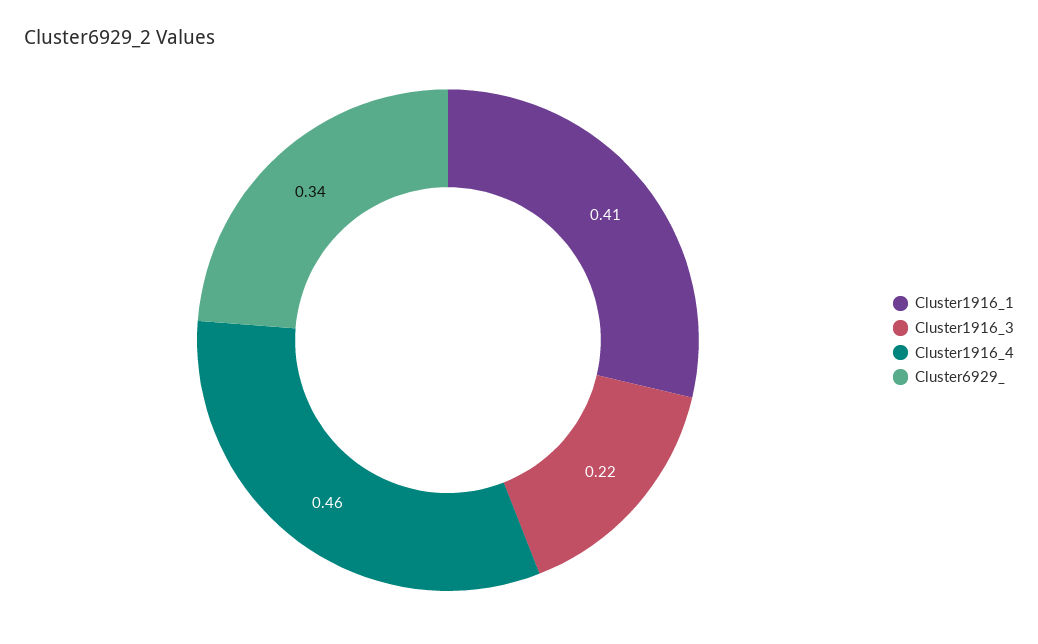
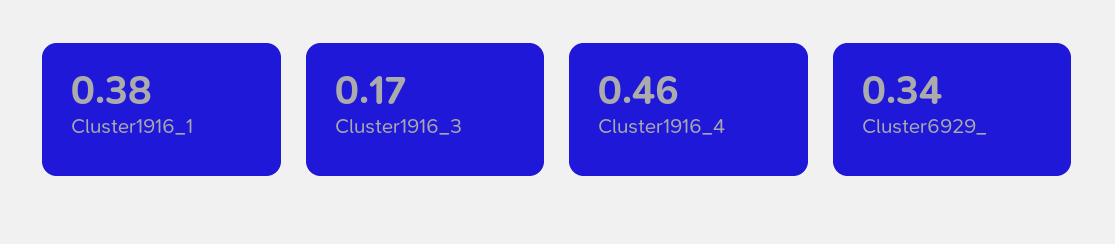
Cluster1916_1: 0.41 -> 0.38
Cluster1916_3: 0.22 -> 0.17

